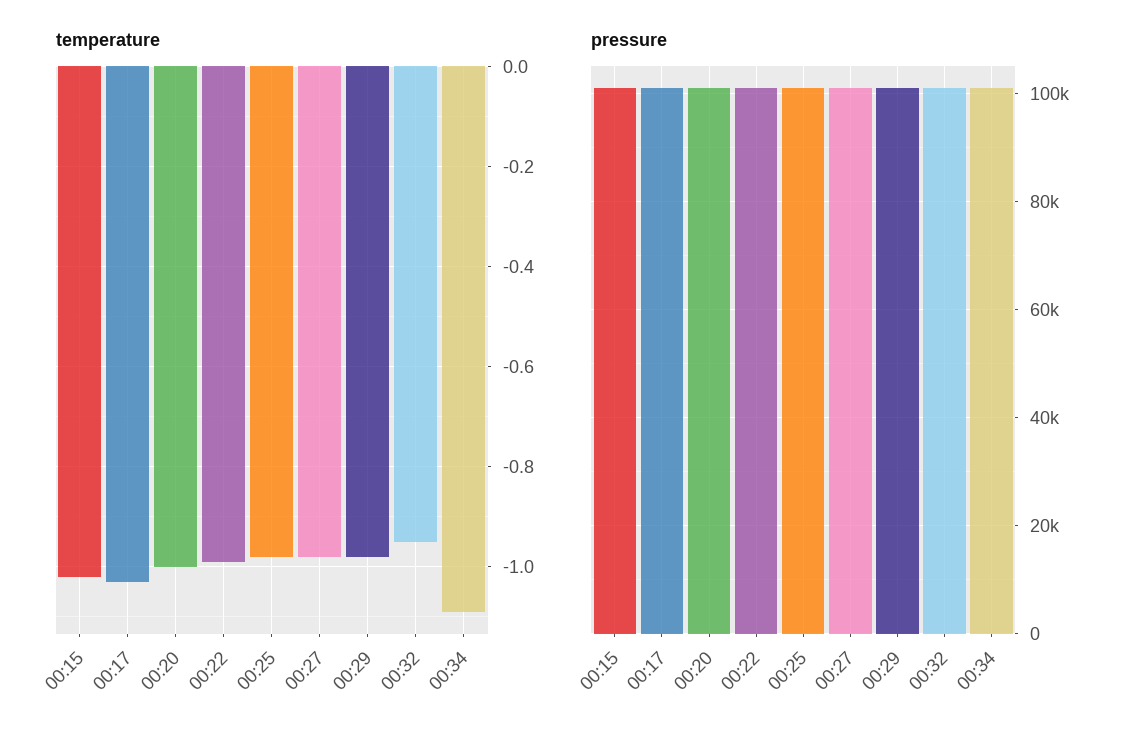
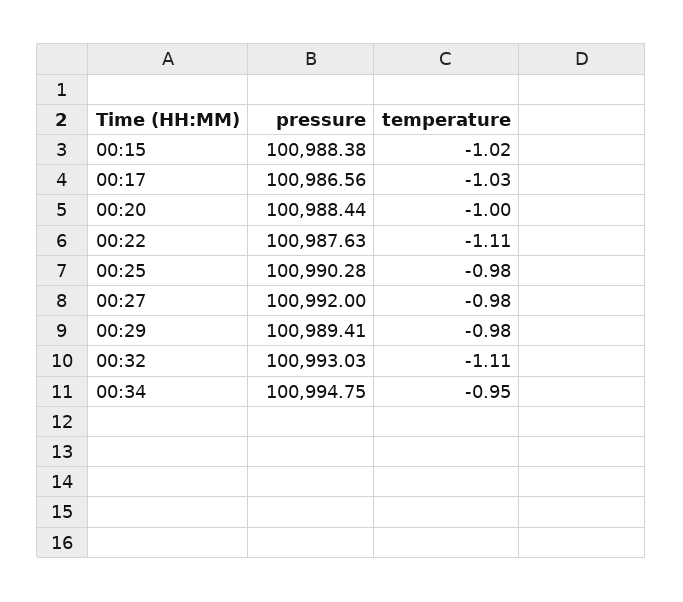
temperature, 00:22: -1 -> -1.11
temperature, 00:32: -0.95 -> -1.11
temperature, 00:34: -1.1 -> -0.95

